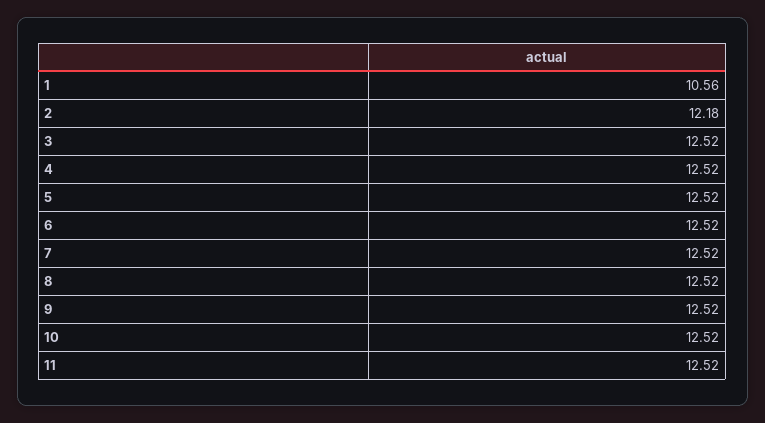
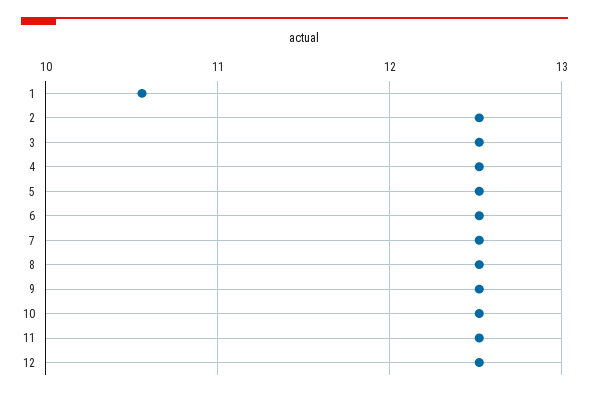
2: 12.18 -> 12.5
12: none -> 12.5

